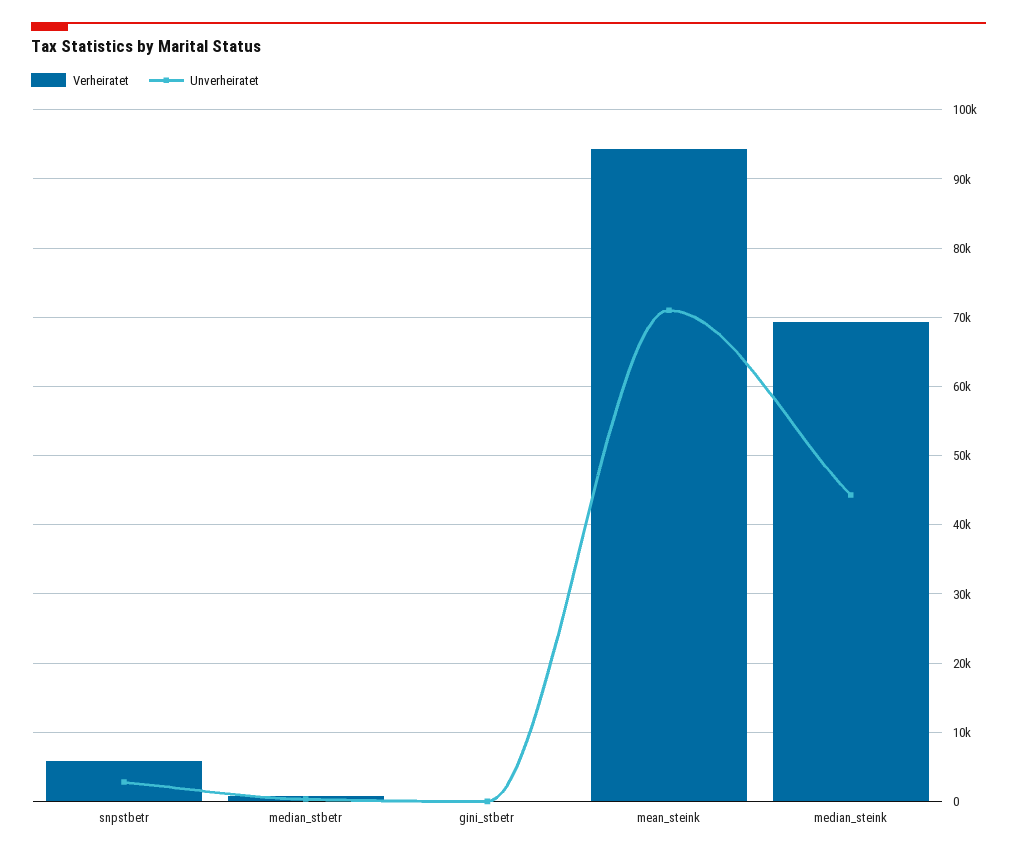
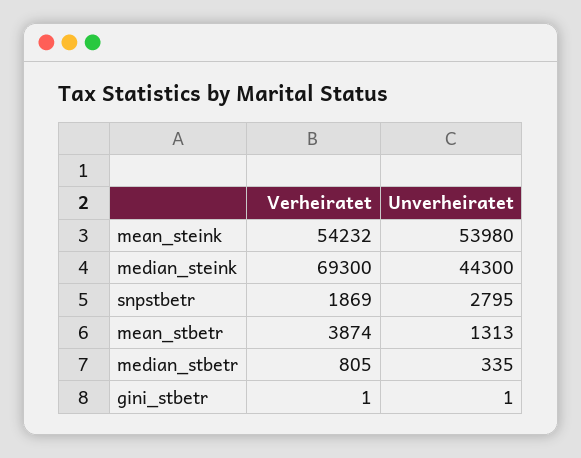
Verheiratet, snpstbetr: 6000 -> 1869
Verheiratet, mean_steink: 94000 -> 54232
Unverheiratet, mean_steink: 71000 -> 53980
Verheiratet, mean_stbetr: none -> 3874
Unverheiratet, mean_stbetr: none -> 1313

